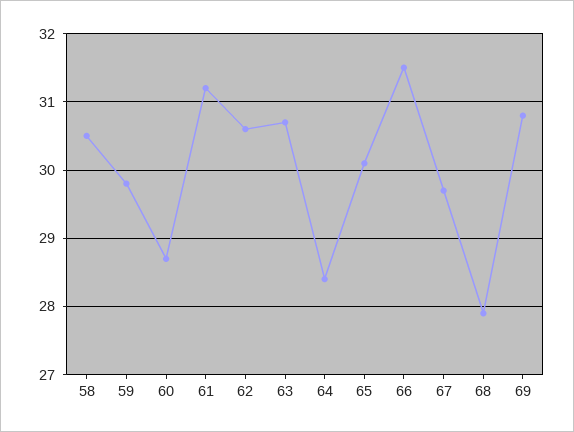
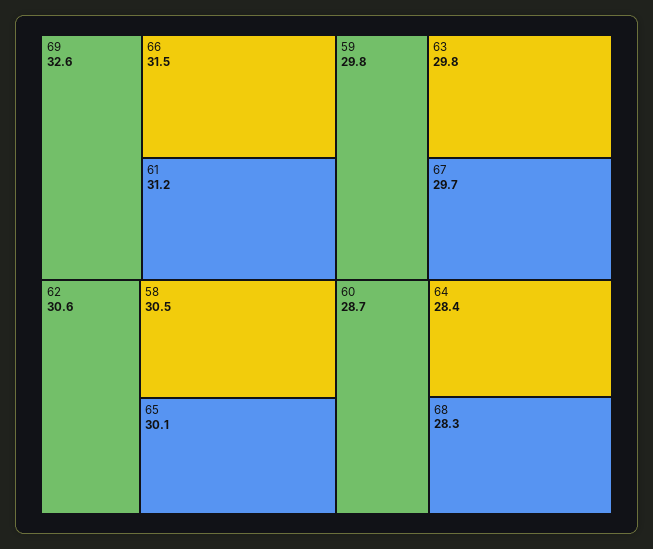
63: 30.7 -> 29.8
68: 27.9 -> 28.3
69: 30.8 -> 32.6

